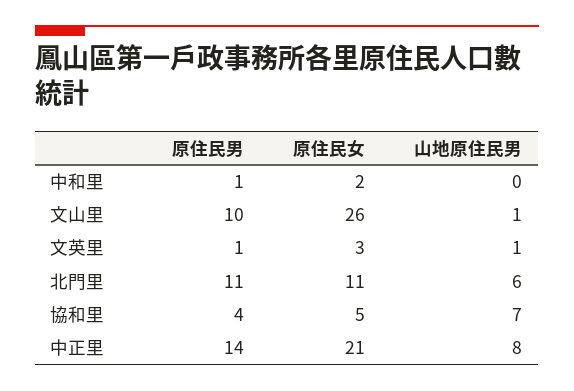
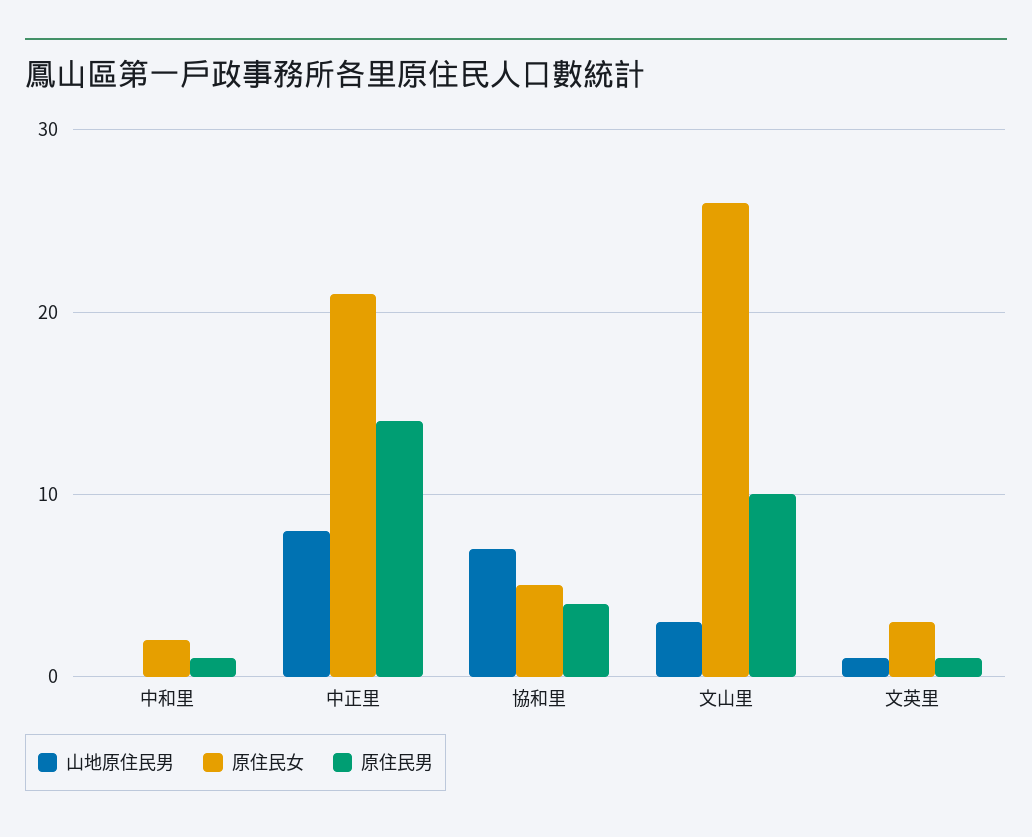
山地原住民男, 文山里: 1 -> 3
原住民男, 北門里: 11 -> none
原住民女, 北門里: 11 -> none
山地原住民男, 北門里: 6 -> none

